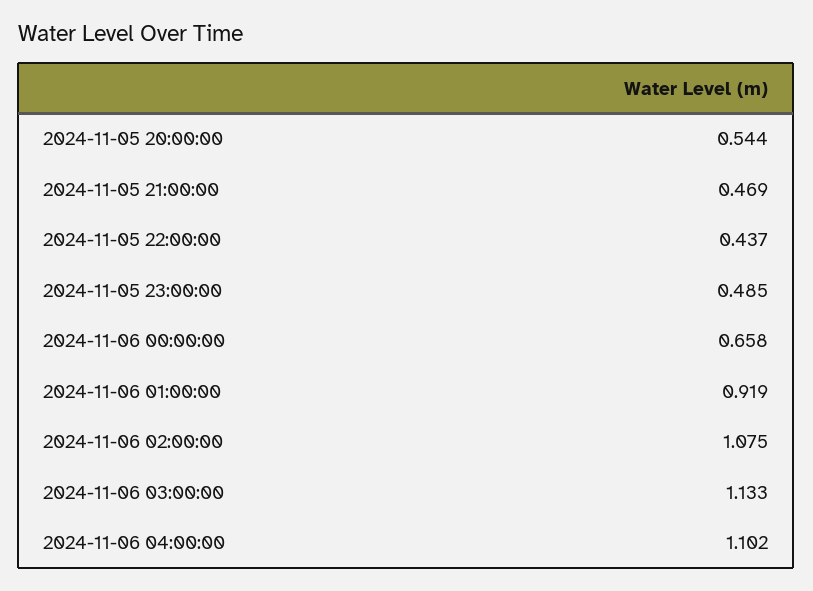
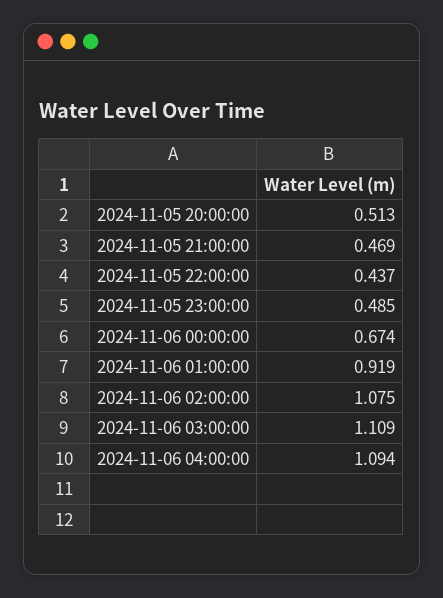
2024-11-05 20:00:00: 0.544 -> 0.513
2024-11-06 00:00:00: 0.658 -> 0.674
2024-11-06 03:00:00: 1.133 -> 1.109
2024-11-06 04:00:00: 1.102 -> 1.094

